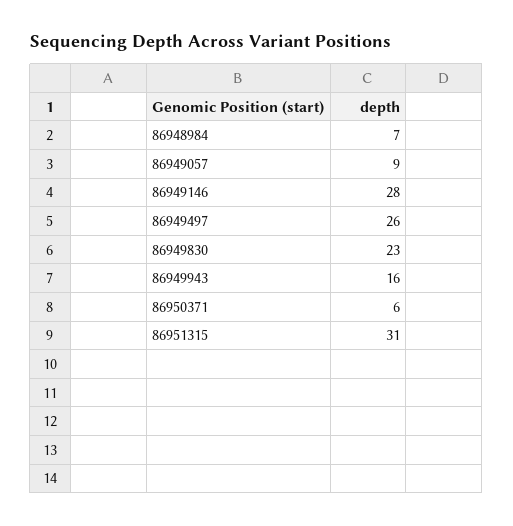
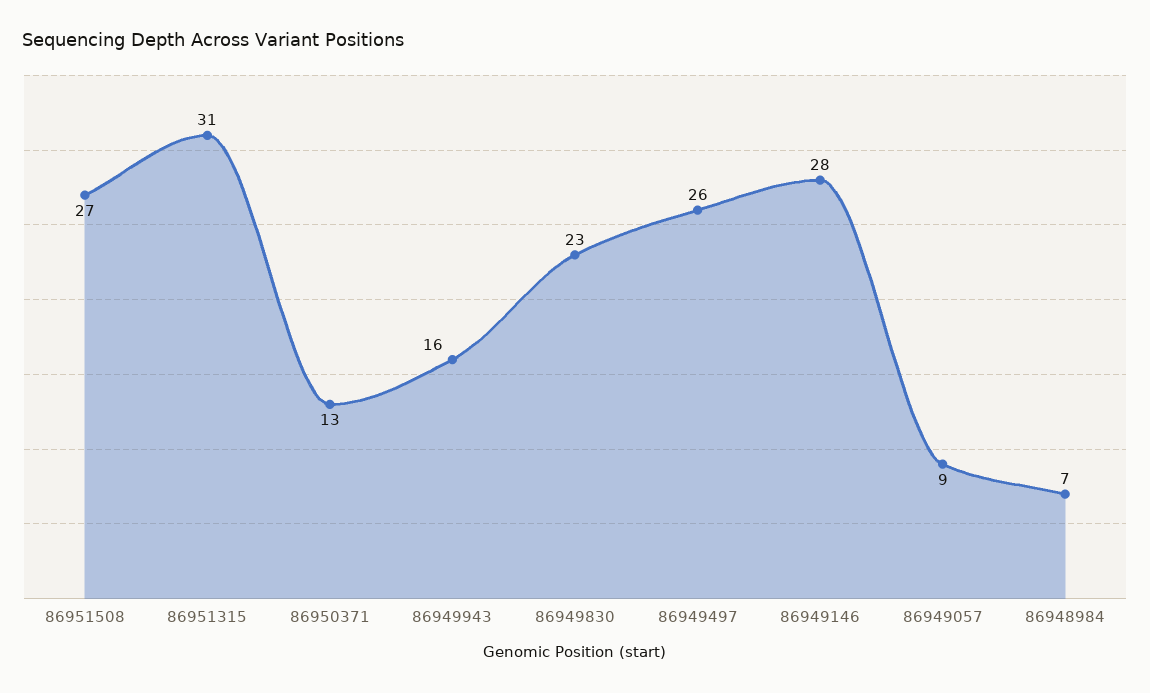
86950371: 6 -> 13
86951508: none -> 27

